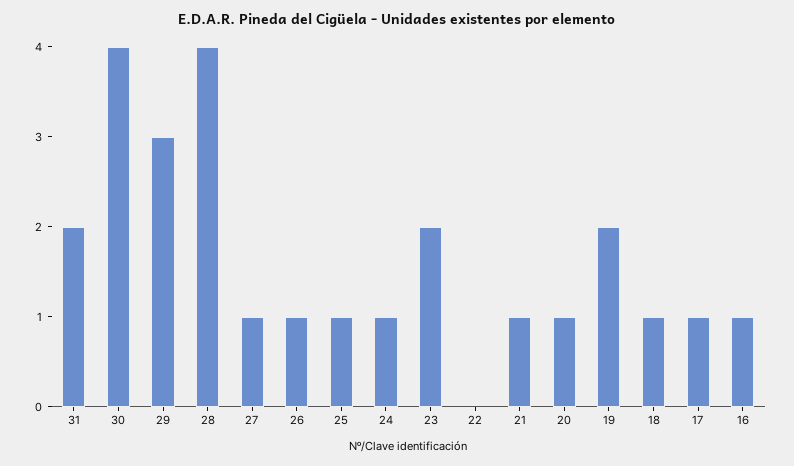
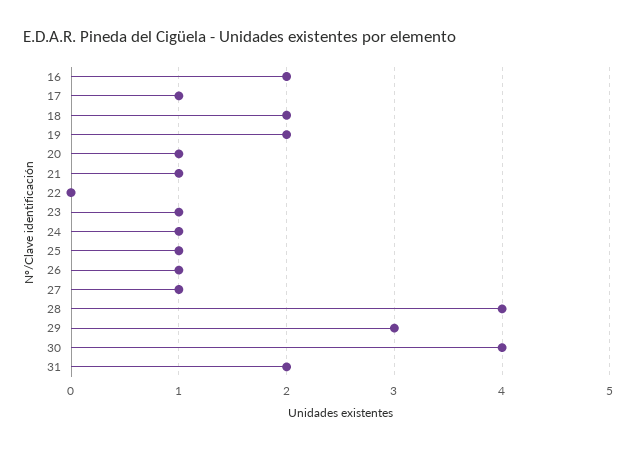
23: 2 -> 1
18: 1 -> 2
16: 1 -> 2

